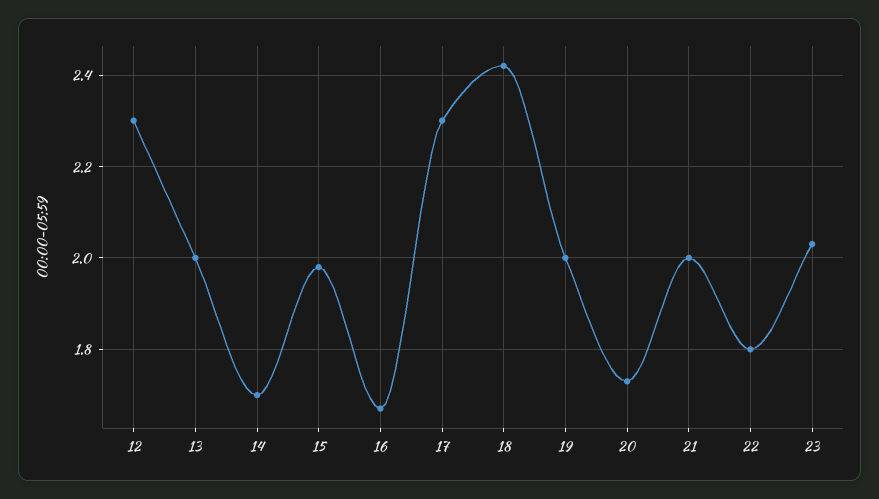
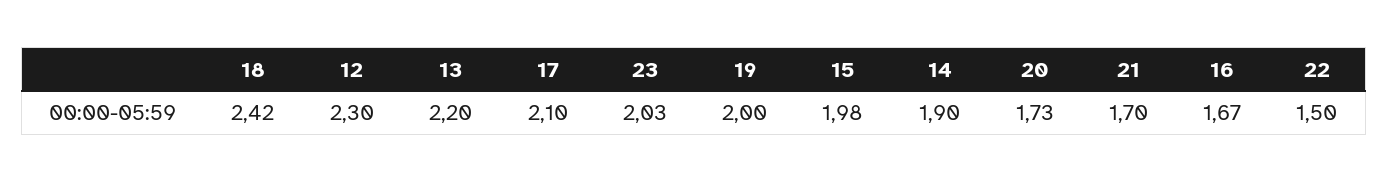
13: 2 -> 2.2
14: 1.7 -> 1.9
17: 2.3 -> 2.1
21: 2 -> 1.7
22: 1.8 -> 1.5

